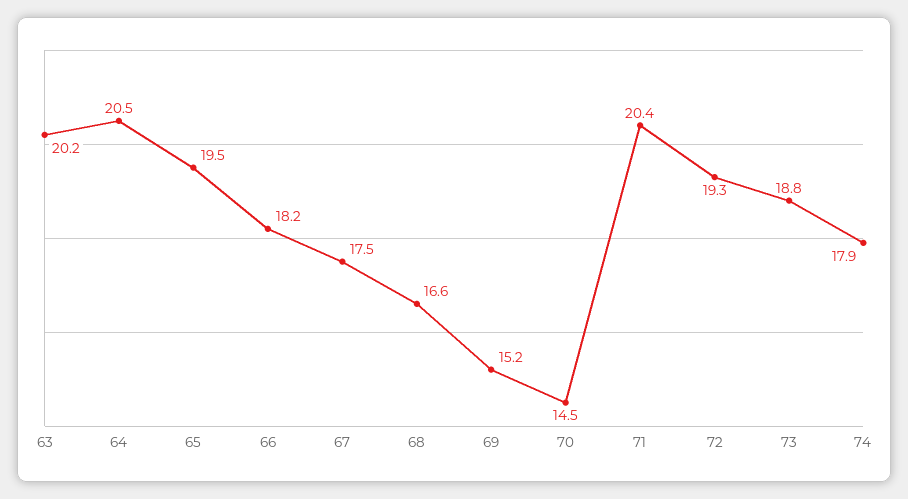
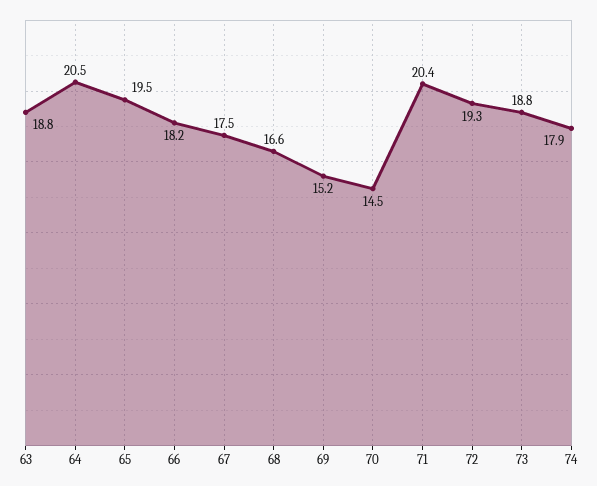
63: 20.2 -> 18.8

